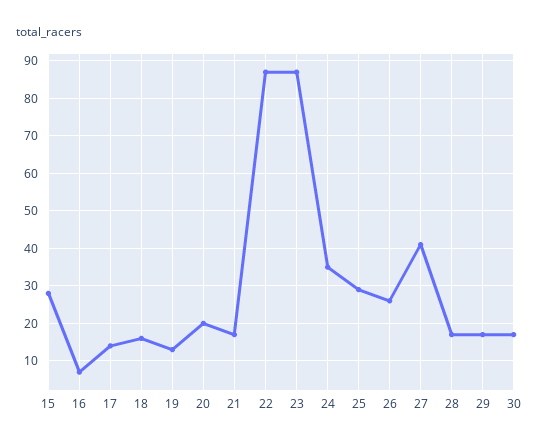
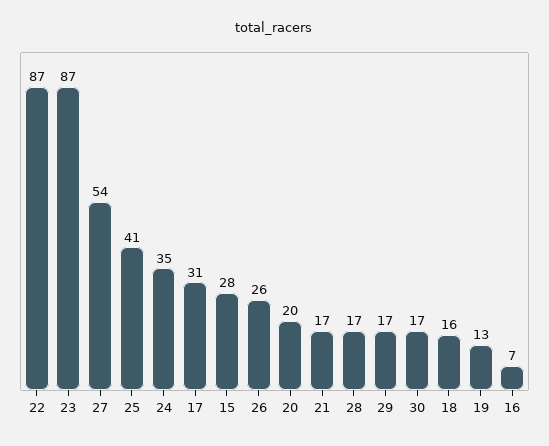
17: 15 -> 31
25: 30 -> 41
27: 40 -> 54

